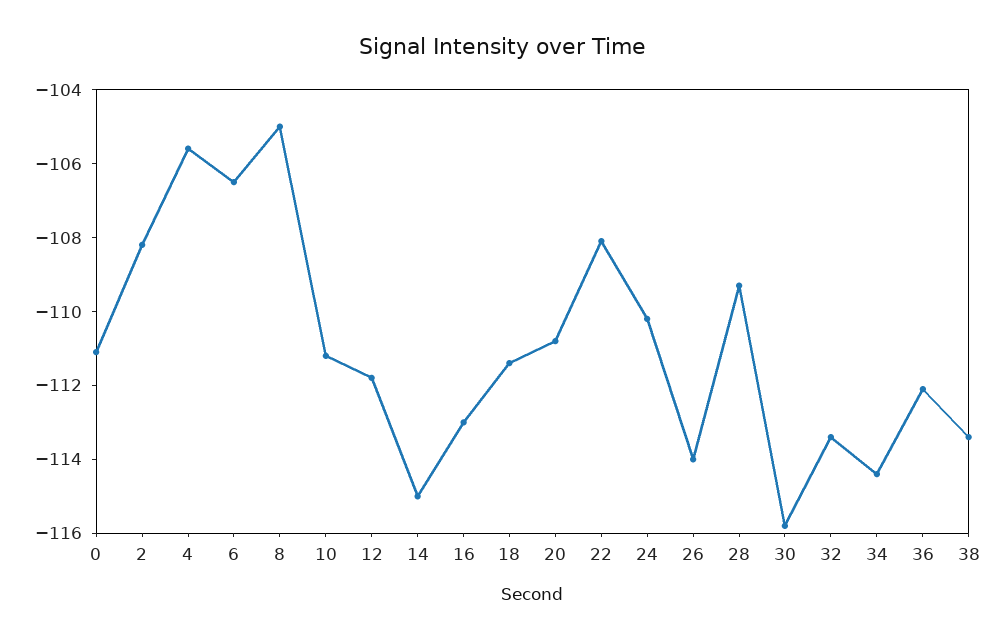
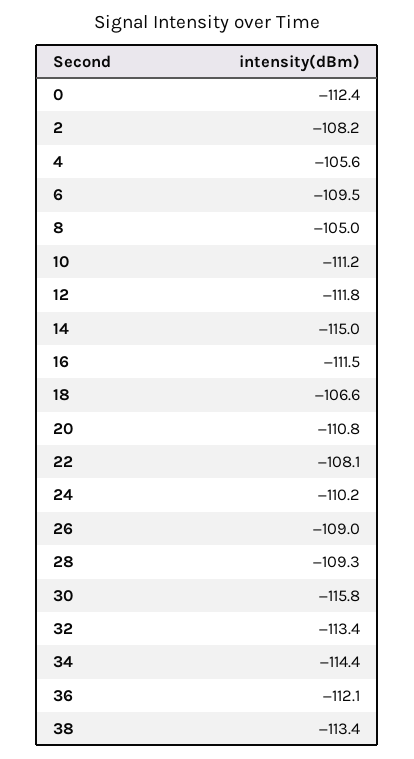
0: -111 -> -112.4
6: -106.5 -> -109.5
16: -113 -> -111.5
18: -111.5 -> -106.6
26: -114 -> -109

